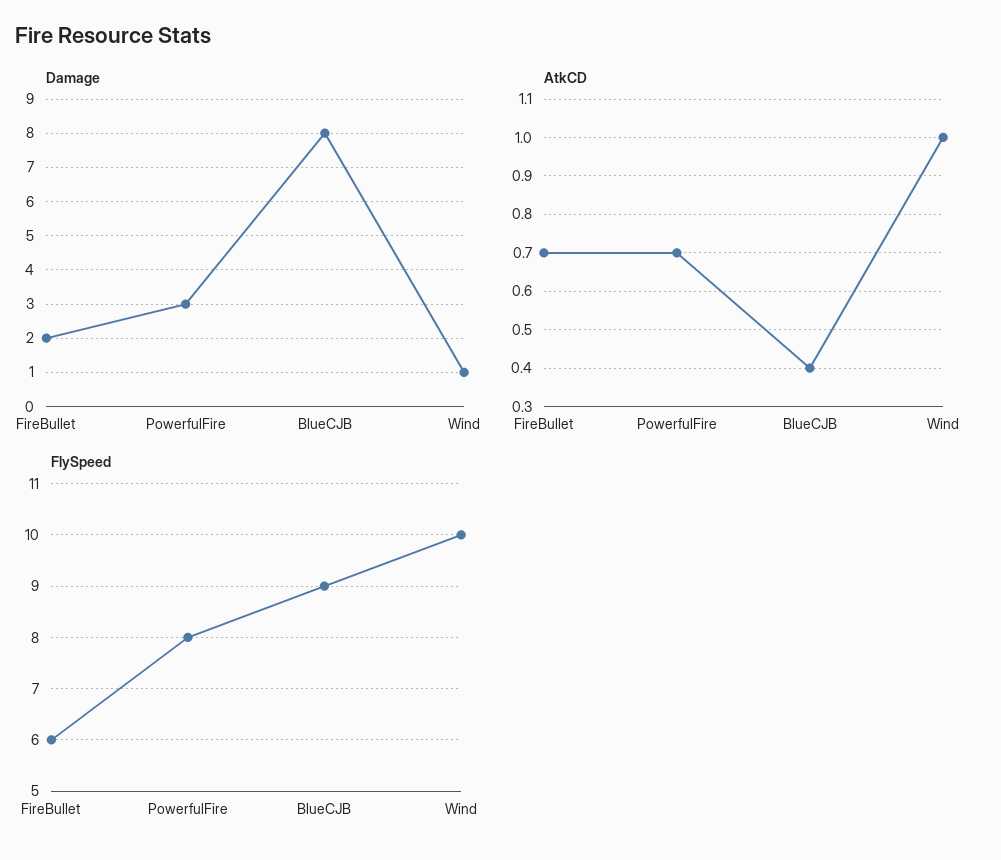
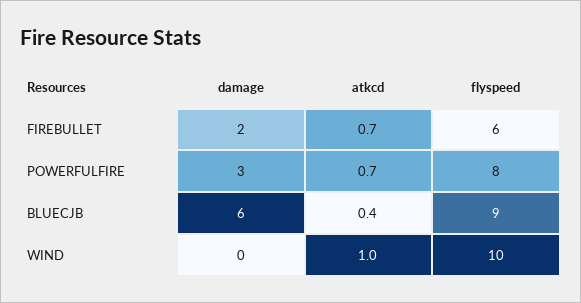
Damage, BlueCJB: 8 -> 6
Damage, Wind: 1 -> 0

